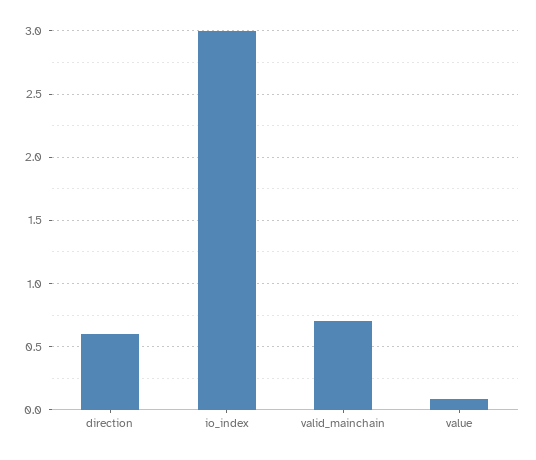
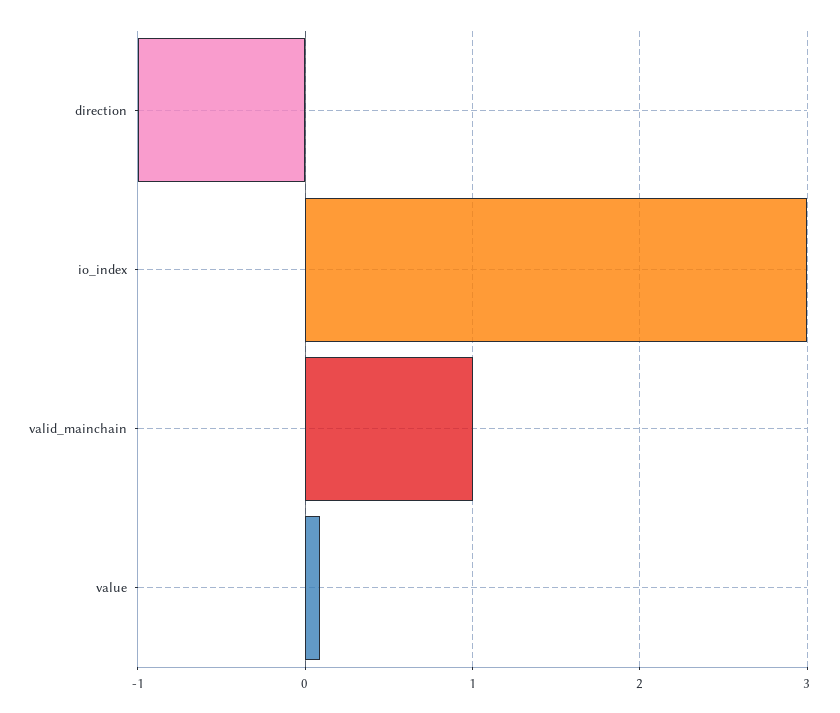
direction: 0.6 -> -1
valid_mainchain: 0.7 -> 1

